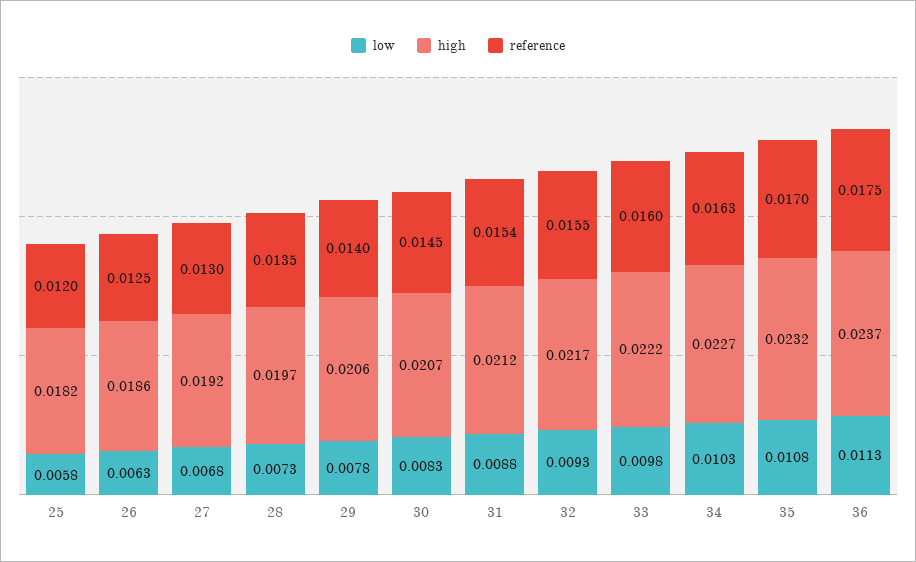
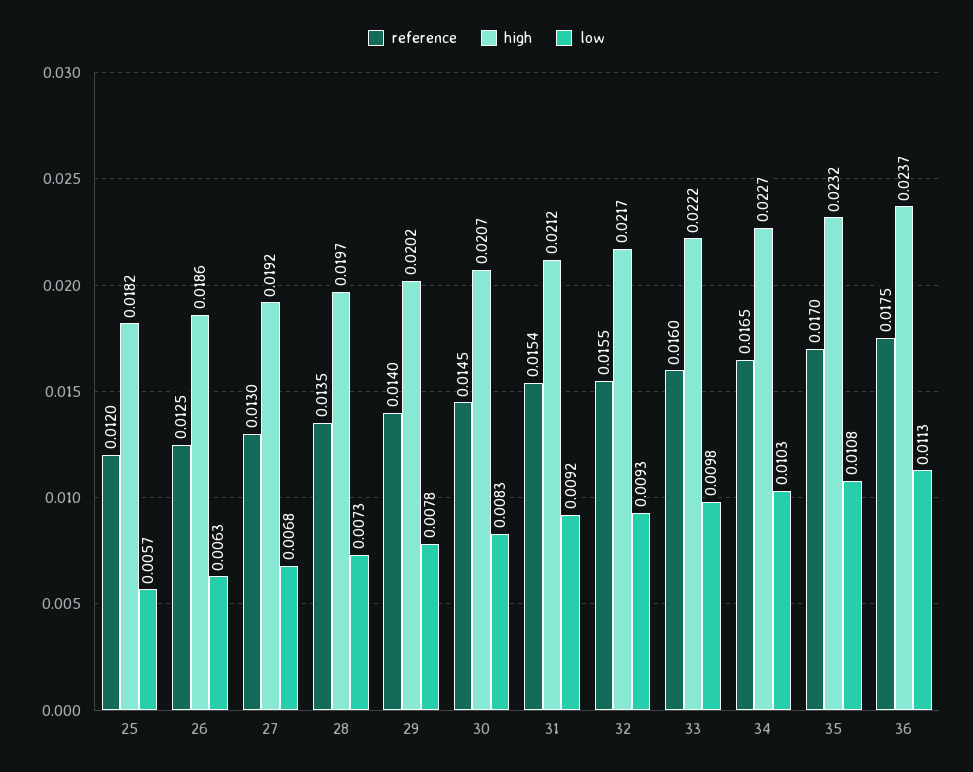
low, 25: 0.0058 -> 0.0057
high, 29: 0.0206 -> 0.0202
low, 31: 0.0088 -> 0.0092
reference, 34: 0.0163 -> 0.0165

